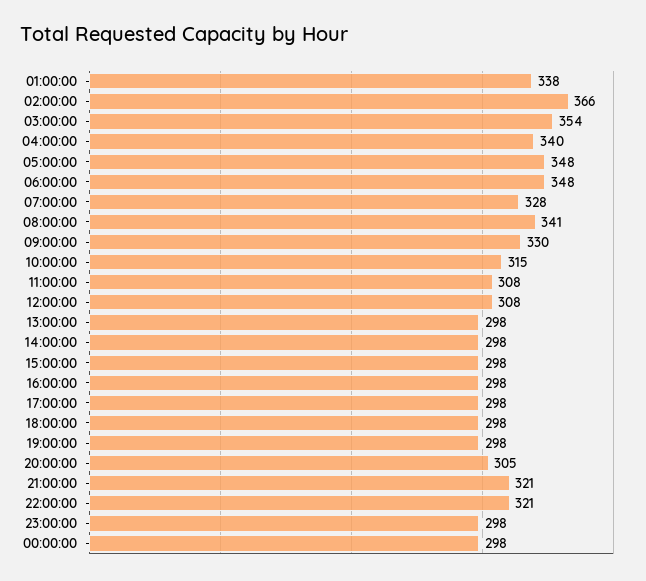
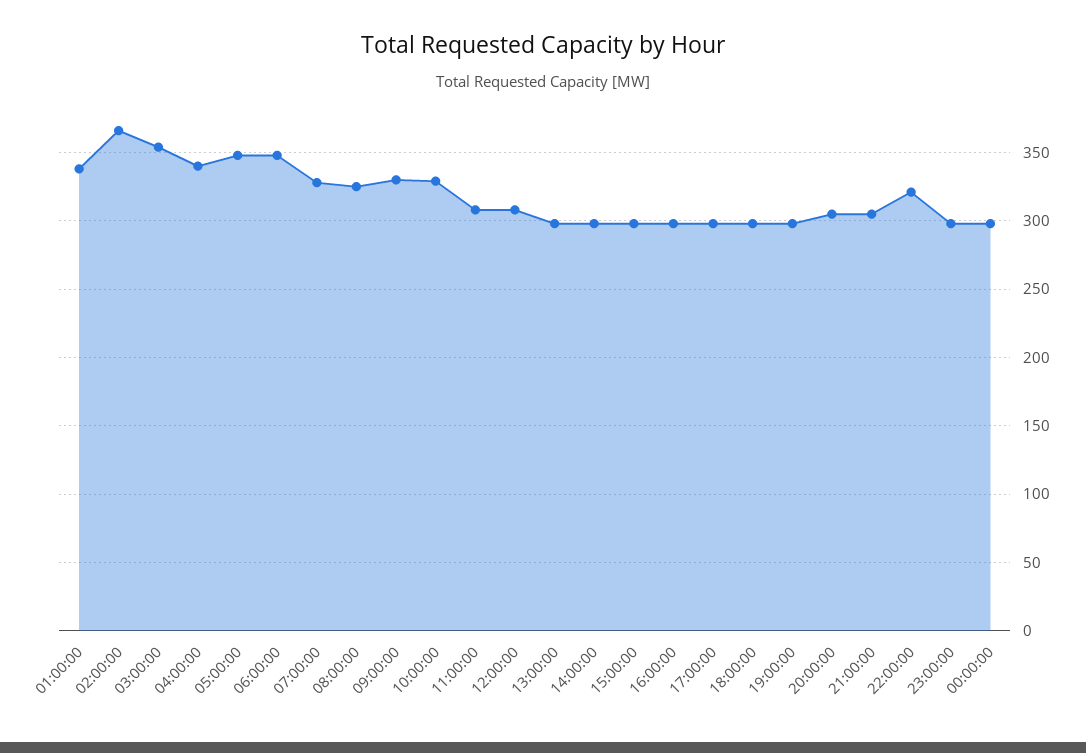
08:00:00: 341 -> 325
10:00:00: 315 -> 330
21:00:00: 321 -> 305

